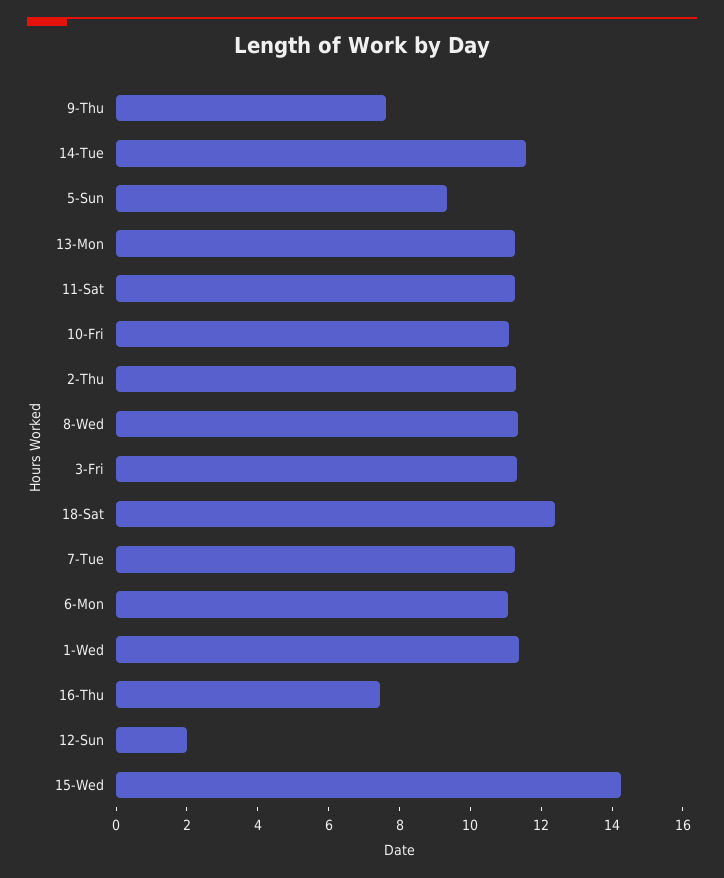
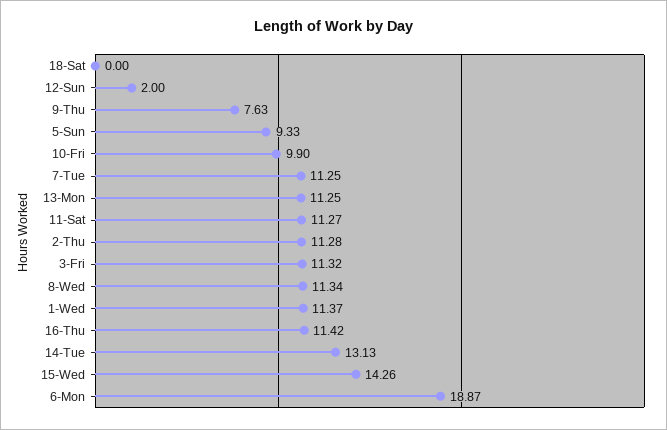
14-Tue: 11.5 -> 13.13
10-Fri: 11 -> 9.9
18-Sat: 12.5 -> 0
6-Mon: 11 -> 18.87
16-Thu: 7.5 -> 11.42

